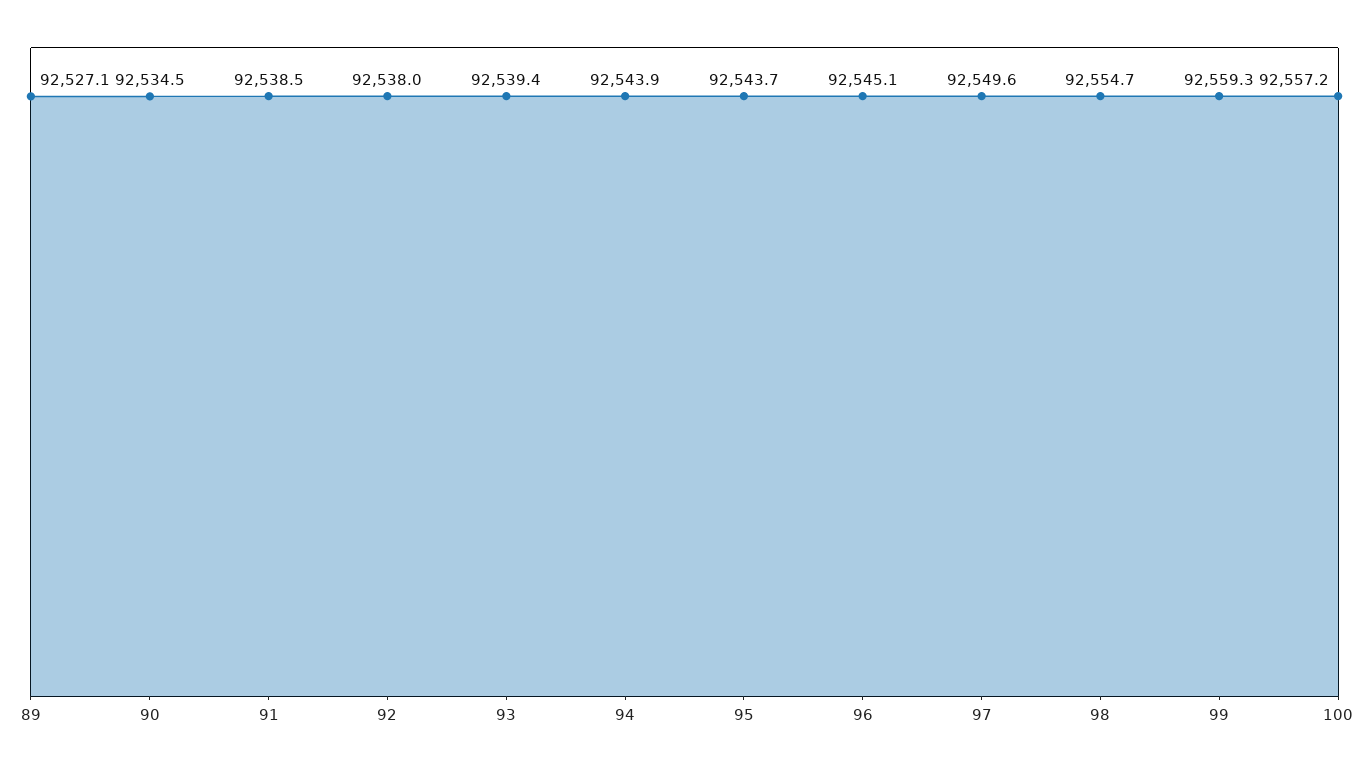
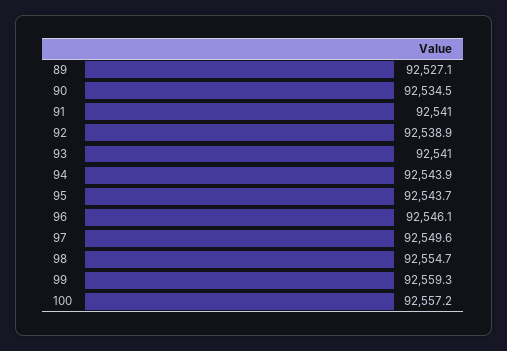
91: 92538.5 -> 92541
92: 92538 -> 92538.9
93: 92539.4 -> 92541
96: 92545.1 -> 92546.1

